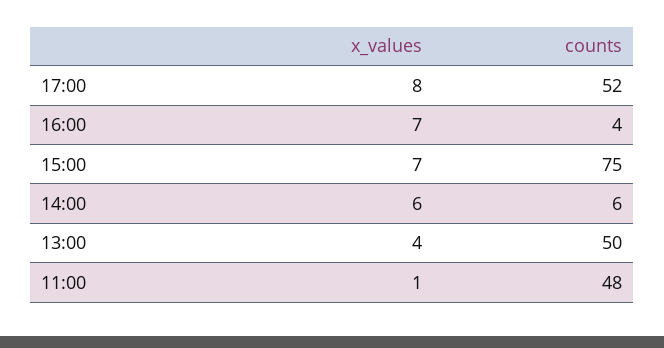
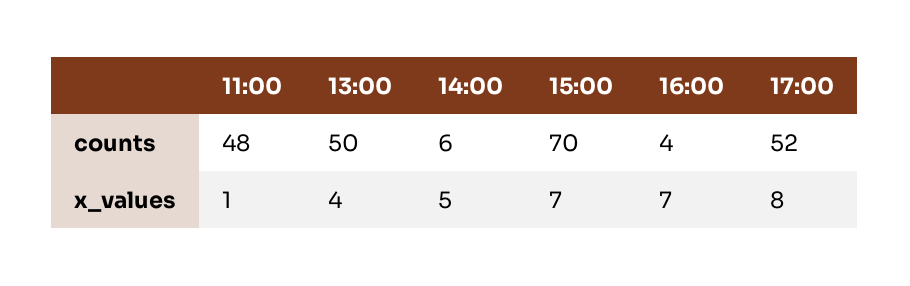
counts, 15:00: 75 -> 70
x_values, 14:00: 6 -> 5

